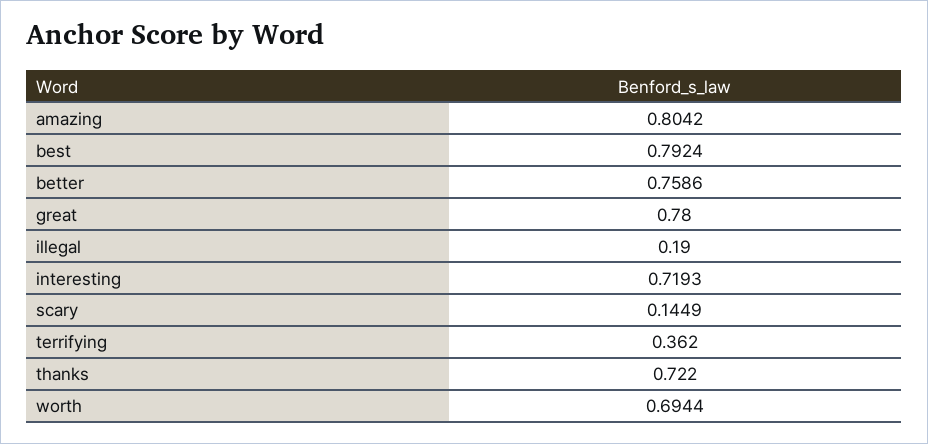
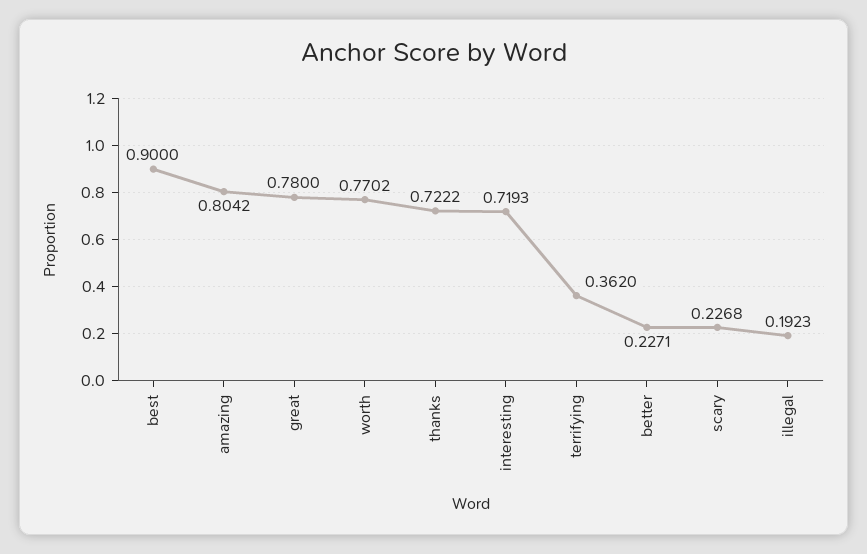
best: 0.7924 -> 0.9
better: 0.7586 -> 0.2271
illegal: 0.19 -> 0.1923
scary: 0.1449 -> 0.2268
thanks: 0.722 -> 0.7222
worth: 0.6944 -> 0.7702

